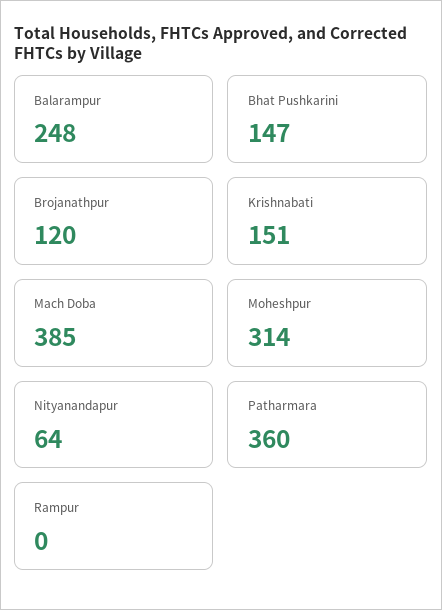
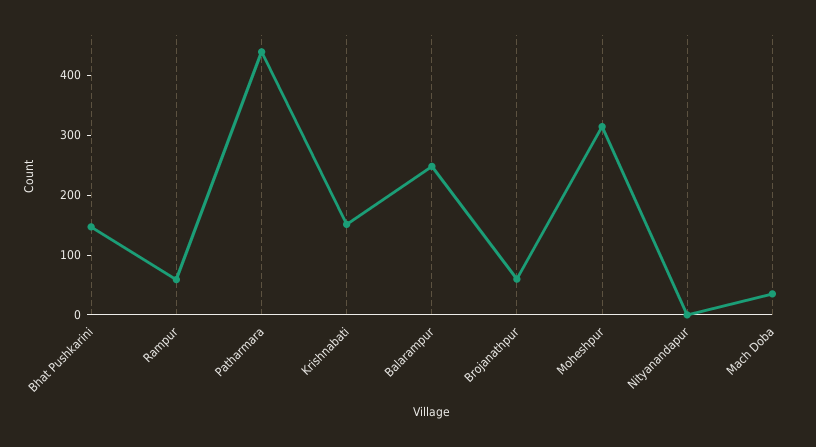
Brojanathpur: 120 -> 60
Mach Doba: 385 -> 40
Nityanandapur: 64 -> 0
Patharmara: 360 -> 440
Rampur: 0 -> 60

